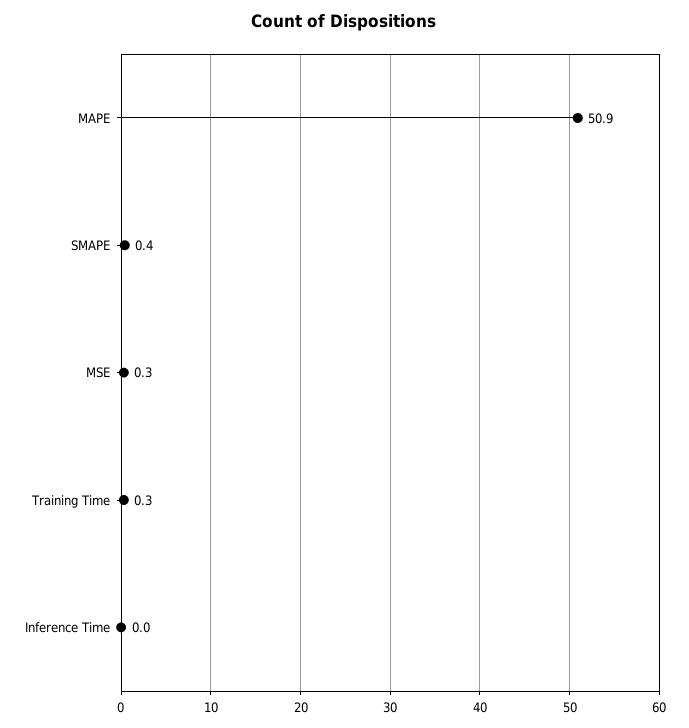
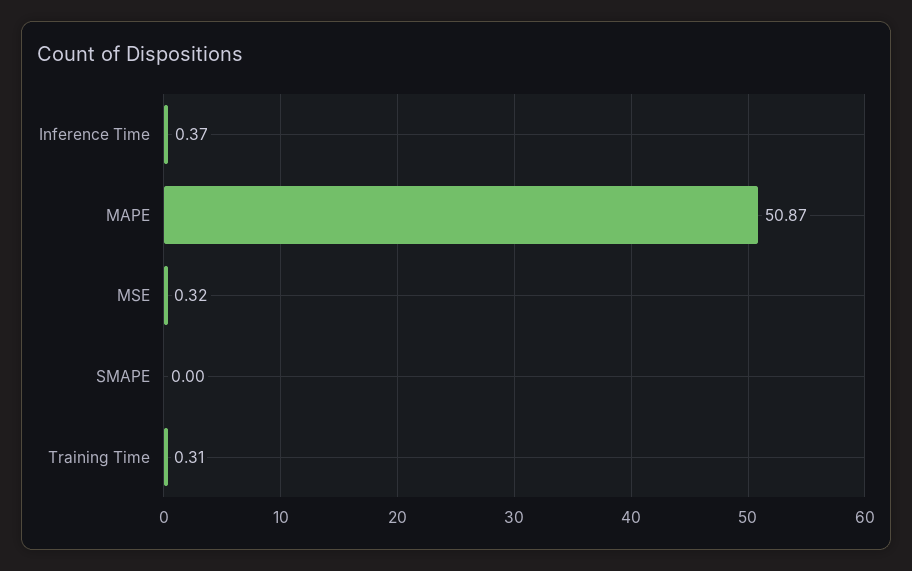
SMAPE: 0.4 -> 0
Inference Time: 0 -> 0.37

